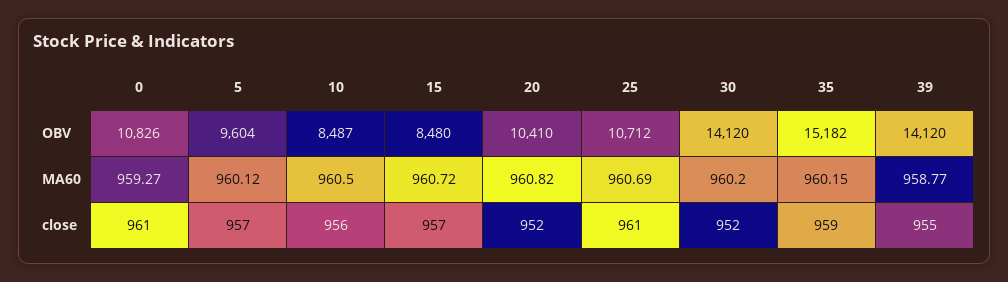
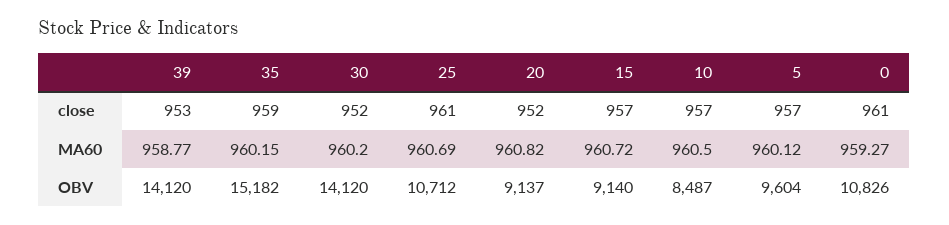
15, OBV: 8480 -> 9140
20, OBV: 10410 -> 9137
10, close: 956 -> 957
39, close: 955 -> 953

